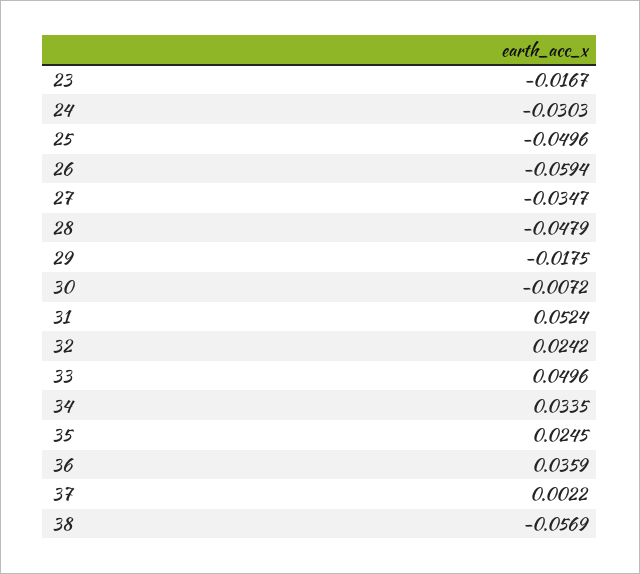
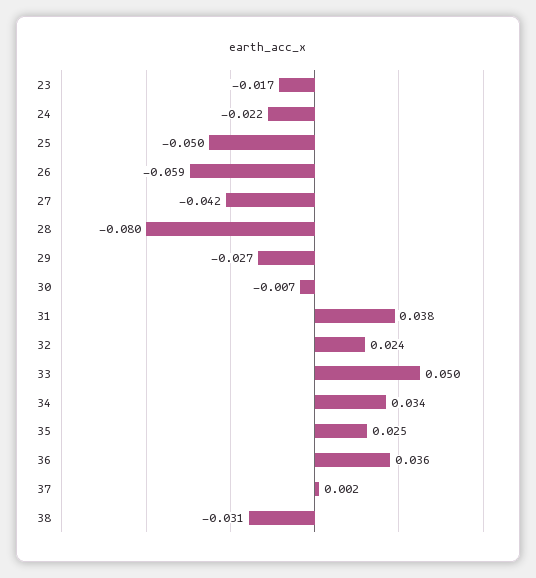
24: -0.0303 -> -0.022
27: -0.0347 -> -0.042
28: -0.0479 -> -0.08
29: -0.0175 -> -0.027
31: 0.0524 -> 0.038
38: -0.0569 -> -0.031

